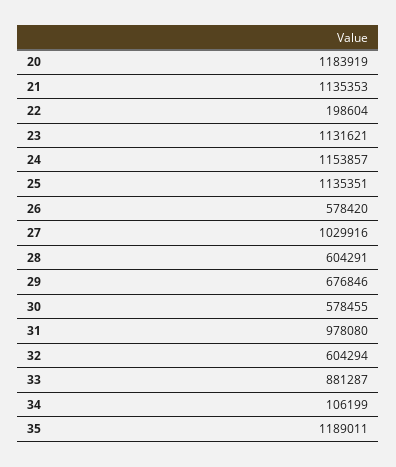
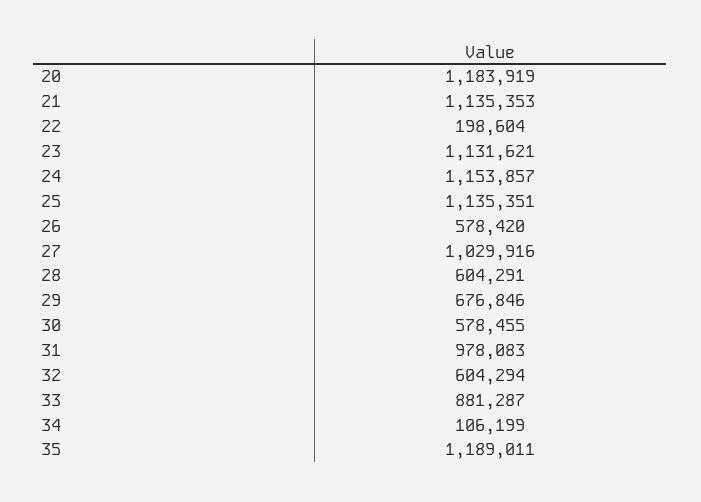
31: 978080 -> 978083

